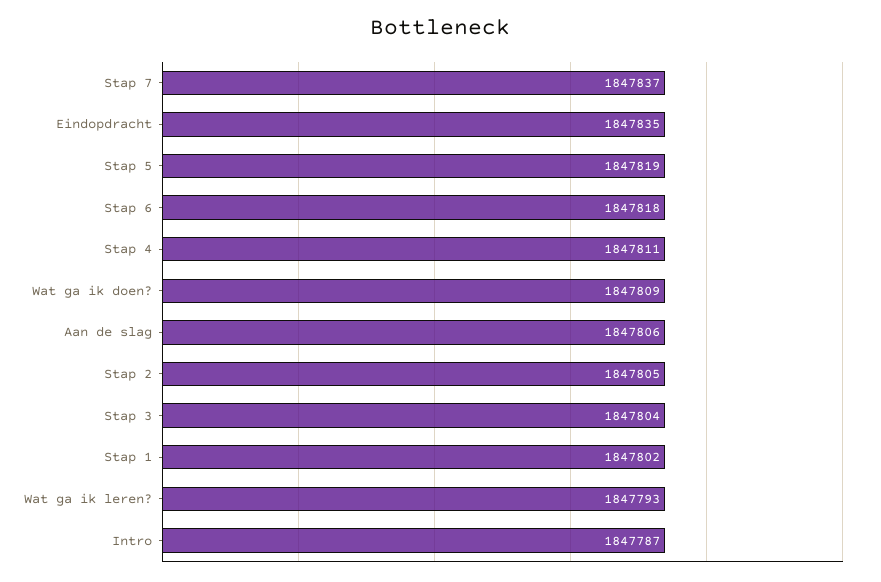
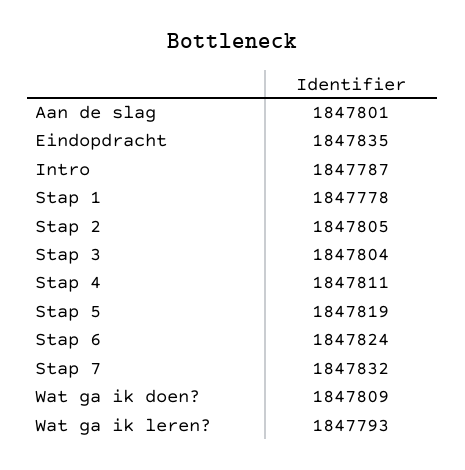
Stap 7: 1847837 -> 1847832
Stap 6: 1847818 -> 1847824
Aan de slag: 1847806 -> 1847801
Stap 1: 1847802 -> 1847778

